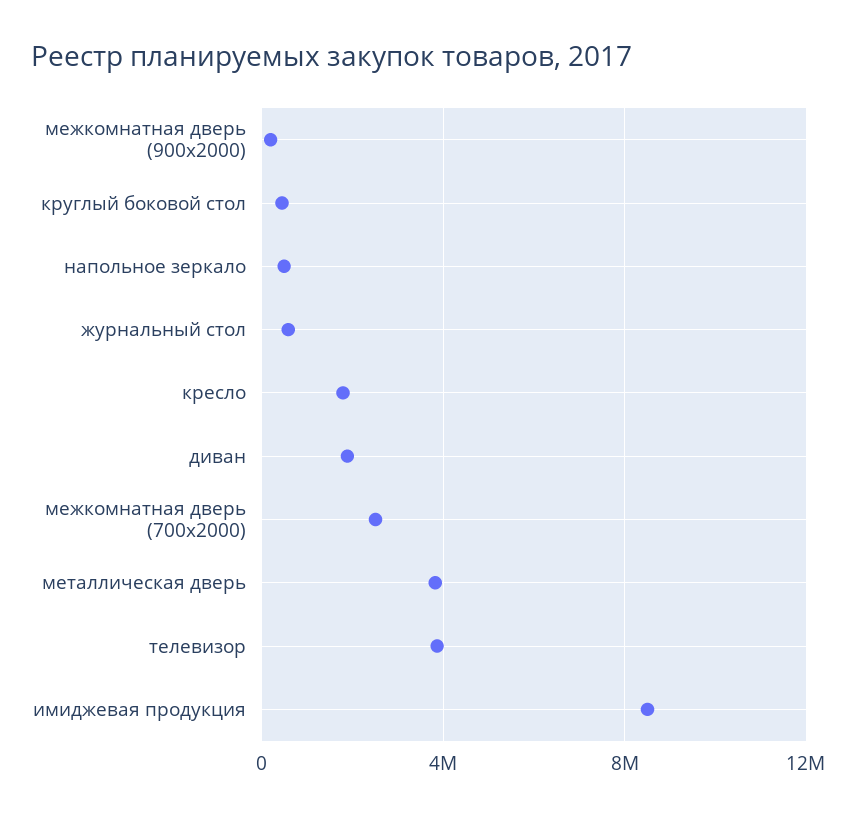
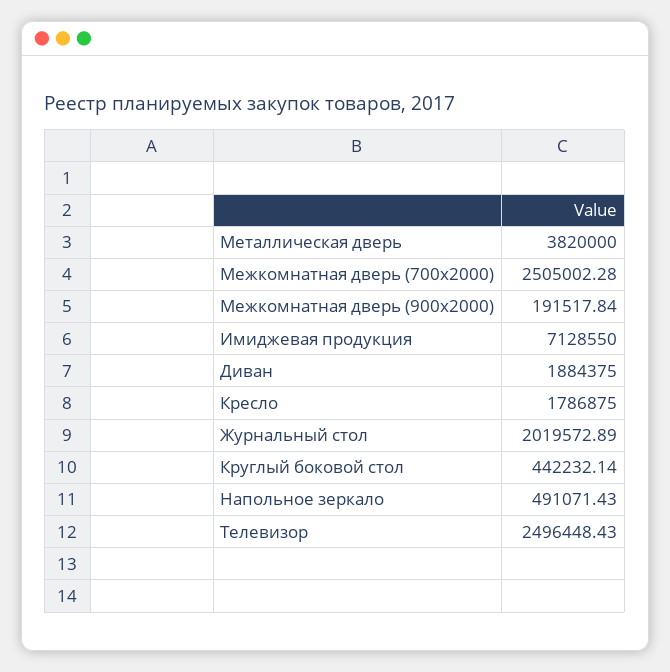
журнальный стол: 500000 -> 2019572.89
телевизор: 4000000 -> 2496448.43
имиджевая продукция: 8500000 -> 7128550

